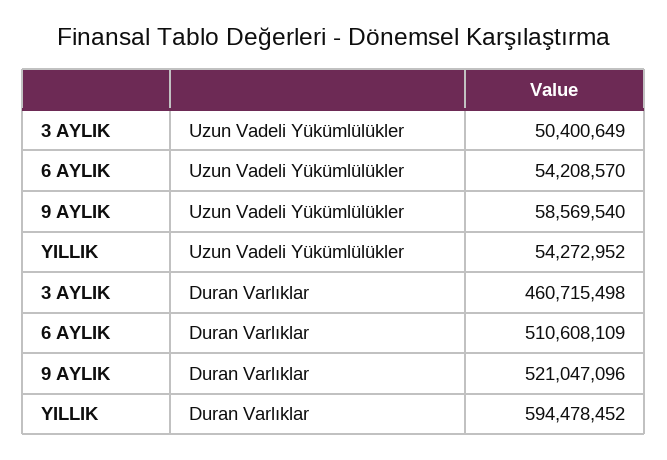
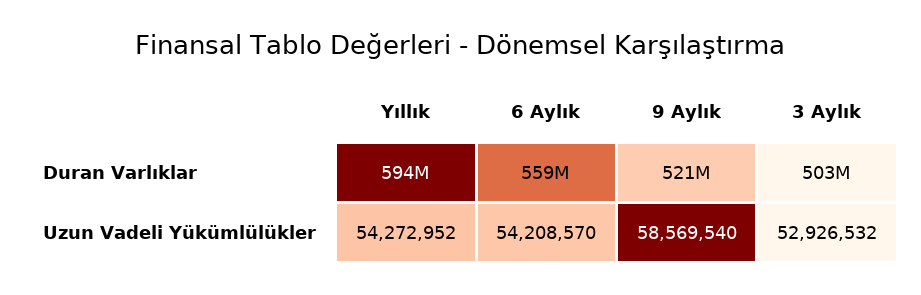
3 AYLIK, Uzun Vadeli Yükümlülükler: 50400649 -> 52926532
3 AYLIK, Duran Varlıklar: 460715498 -> 503000000
6 AYLIK, Duran Varlıklar: 510608109 -> 559000000

